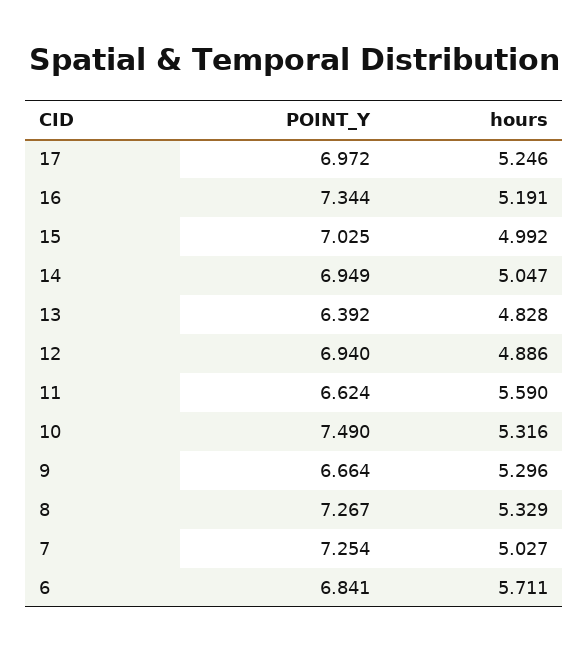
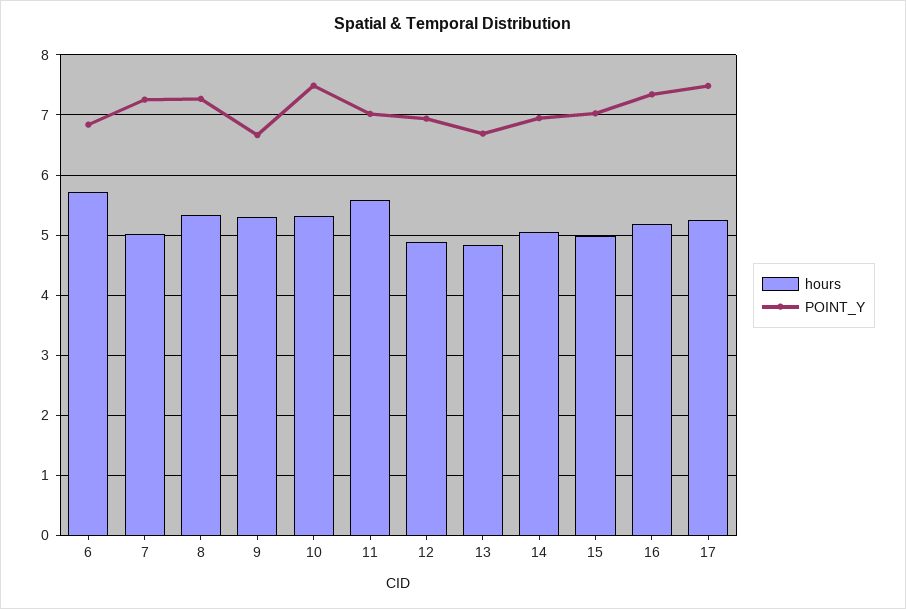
POINT_Y, 17: 6.972 -> 7.5
POINT_Y, 13: 6.392 -> 6.7
POINT_Y, 11: 6.624 -> 7

